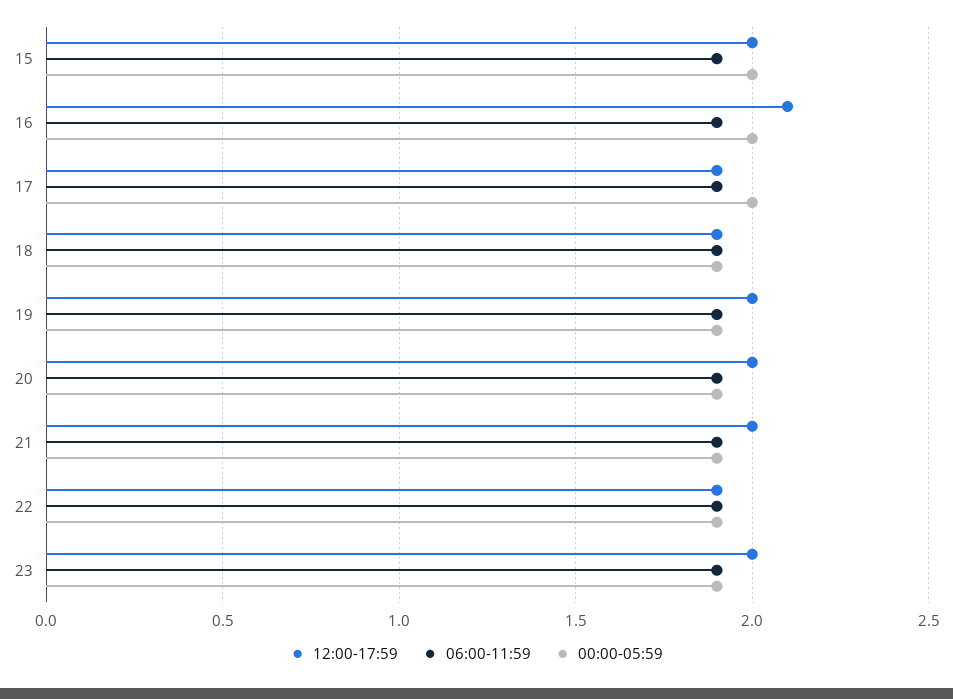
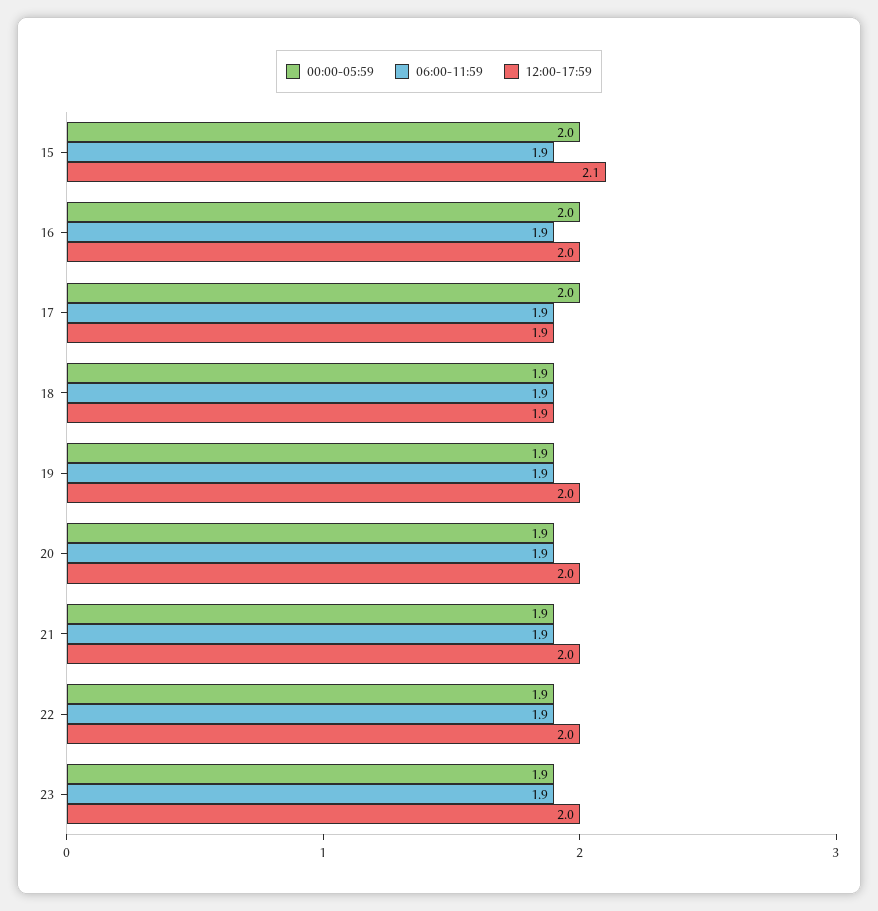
12:00-17:59, 15: 2 -> 2.1
12:00-17:59, 16: 2.1 -> 2
12:00-17:59, 22: 1.9 -> 2

